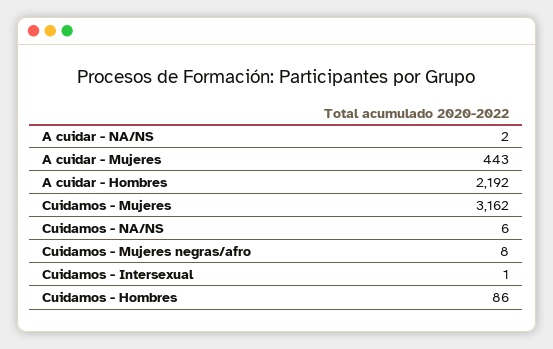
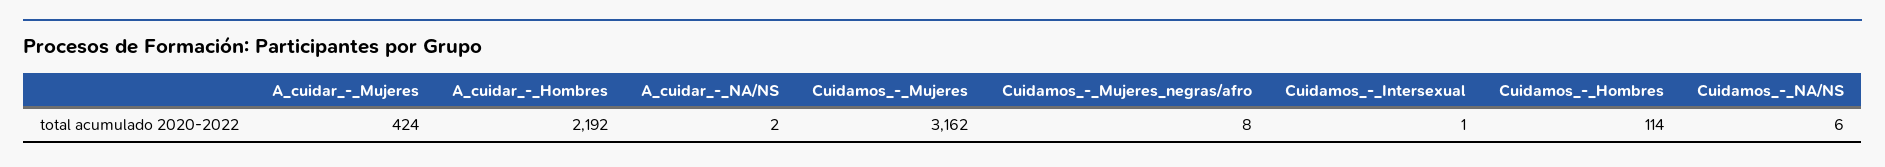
A cuidar - Mujeres: 443 -> 424
Cuidamos - Hombres: 86 -> 114

